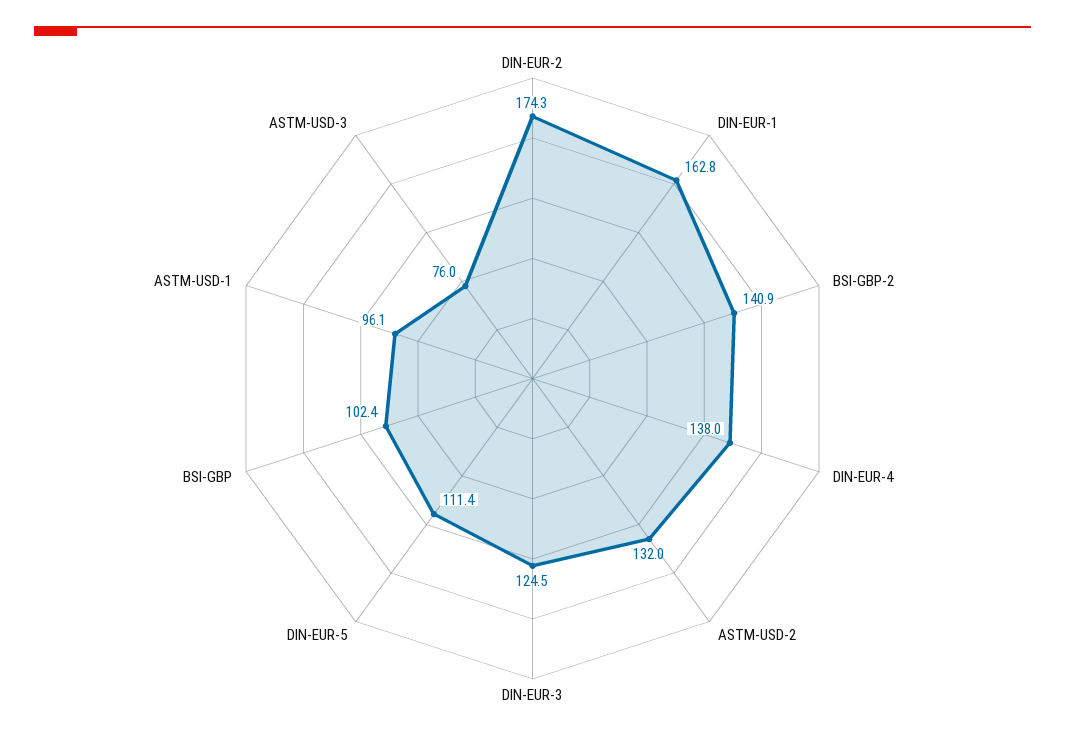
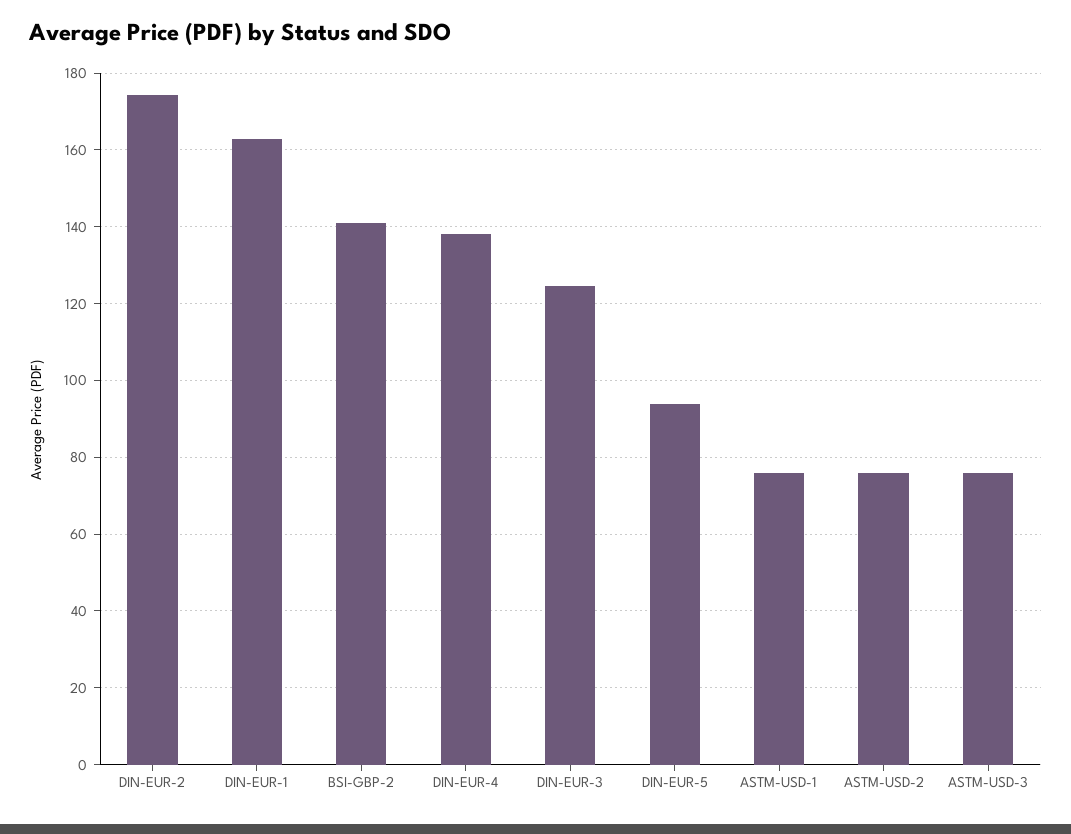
ASTM-USD-2: 132 -> 76
DIN-EUR-5: 111.4 -> 94
BSI-GBP: 102.4 -> none
ASTM-USD-1: 96.1 -> 76

